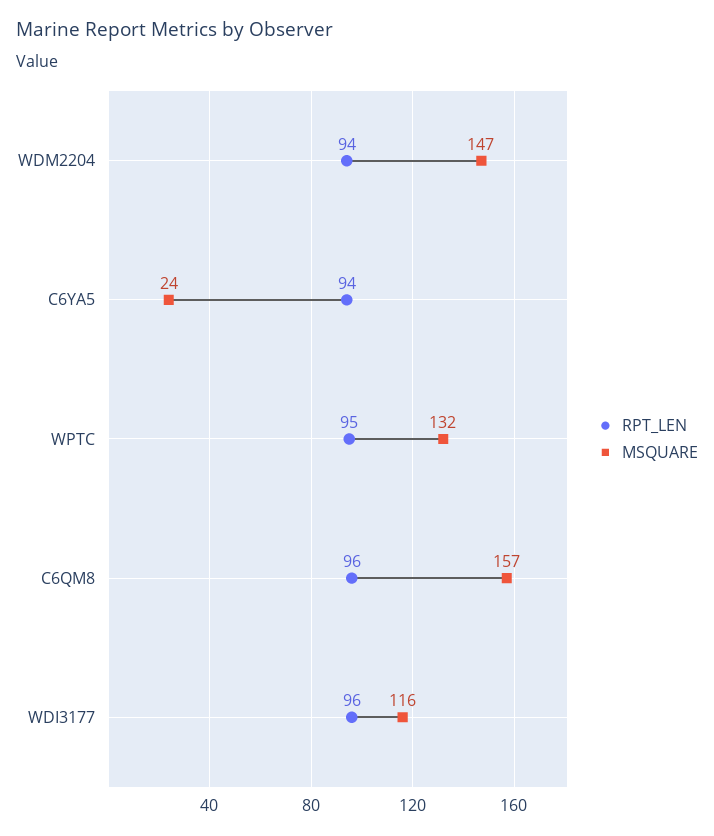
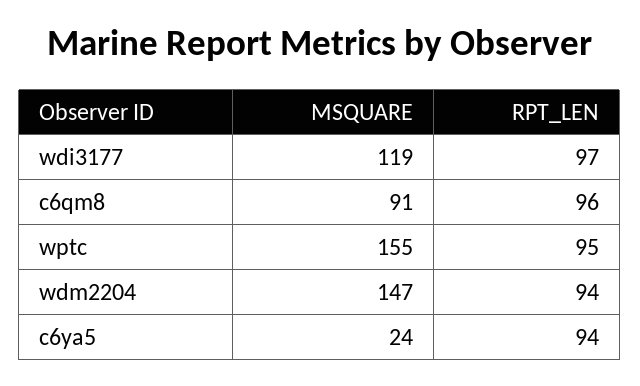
MSQUARE, WPTC: 132 -> 155
MSQUARE, C6QM8: 157 -> 91
RPT_LEN, WDI3177: 96 -> 97
MSQUARE, WDI3177: 116 -> 119

